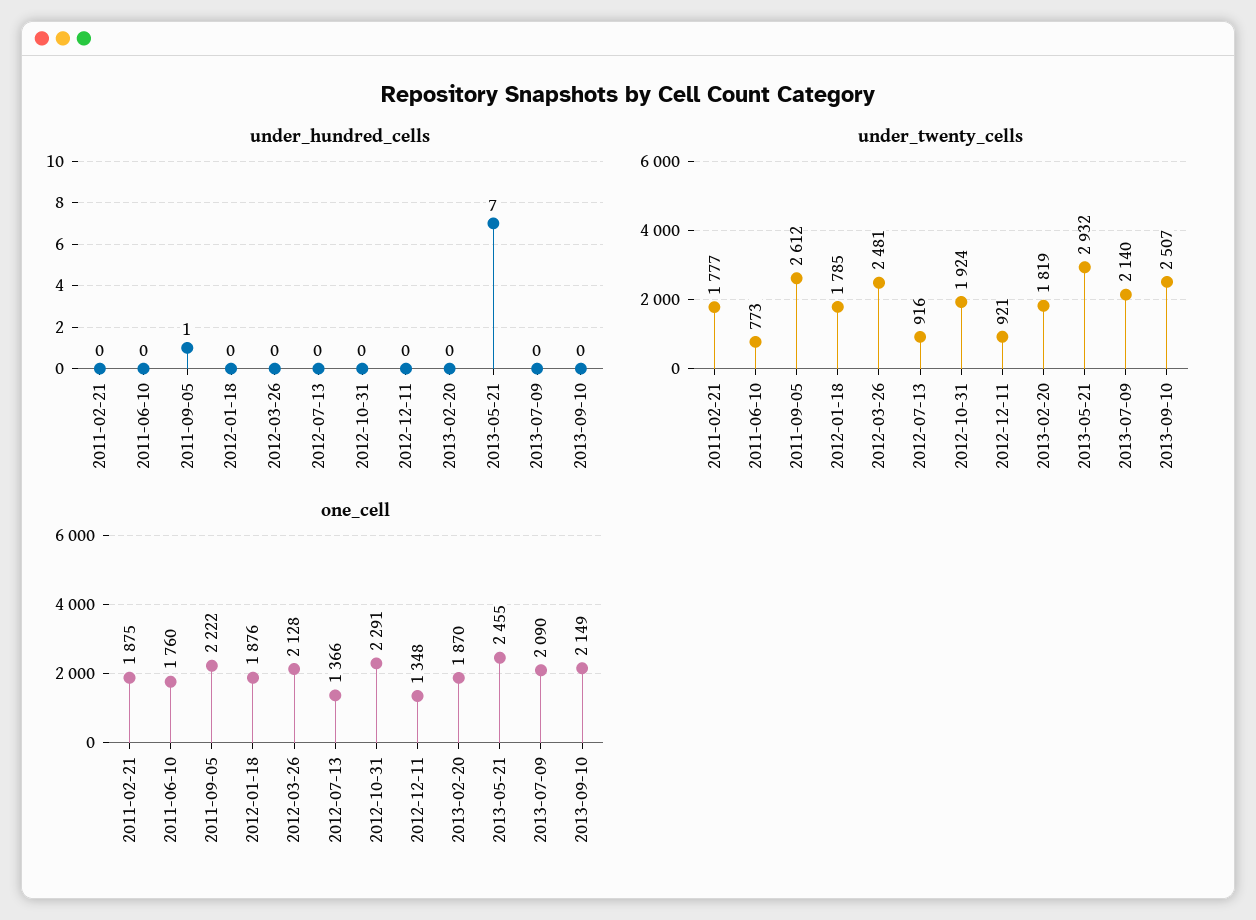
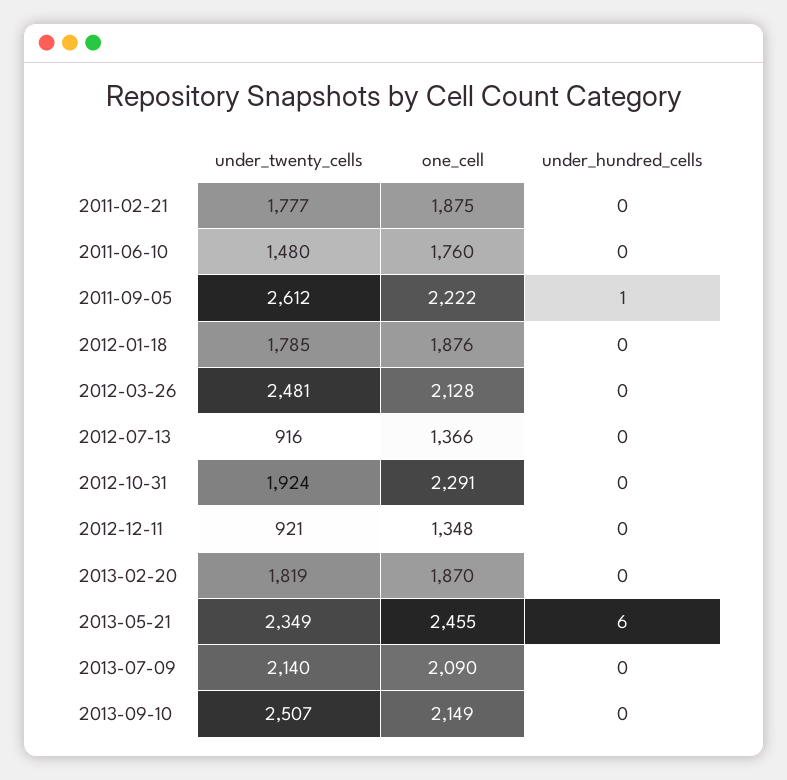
under_hundred_cells, 2013-05-21: 7 -> 6
under_twenty_cells, 2011-06-10: 773 -> 1480
under_twenty_cells, 2013-05-21: 2932 -> 2349

